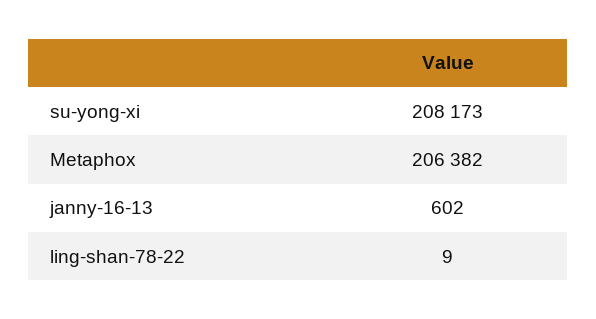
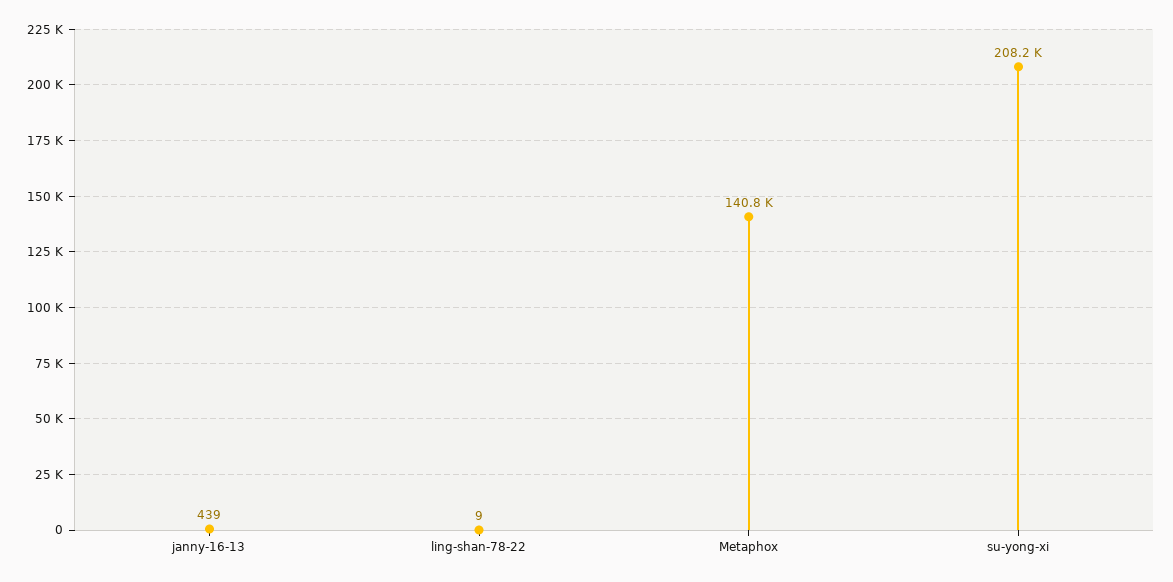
Metaphox: 206382 -> 140800
janny-16-13: 602 -> 439

